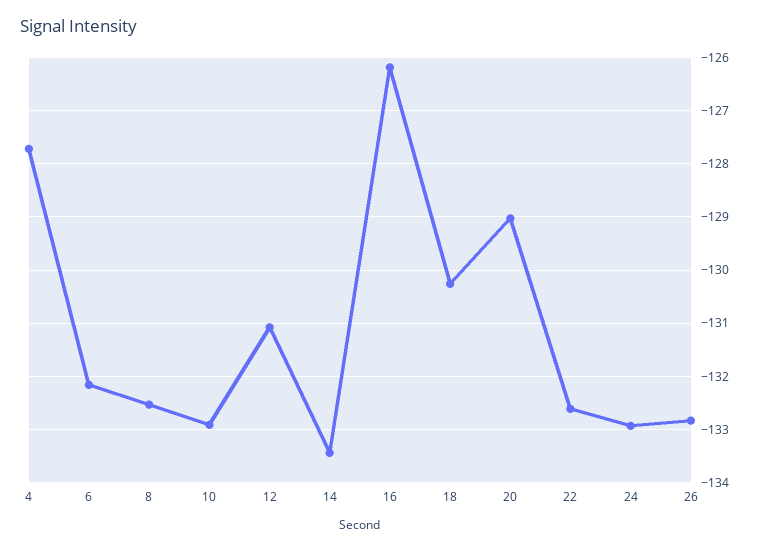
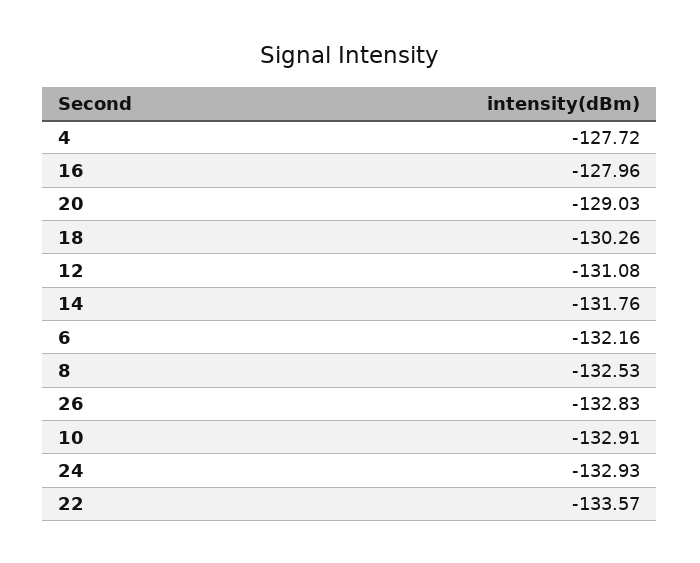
14: -133.4 -> -131.76
16: -126.2 -> -127.96
22: -132.6 -> -133.57

